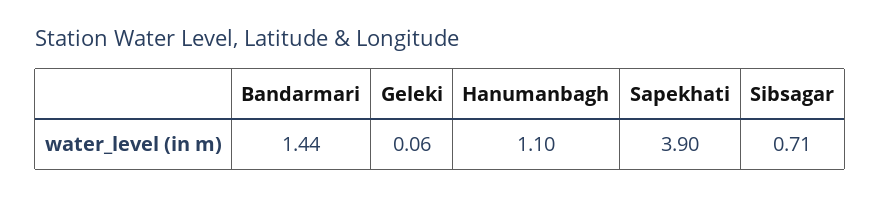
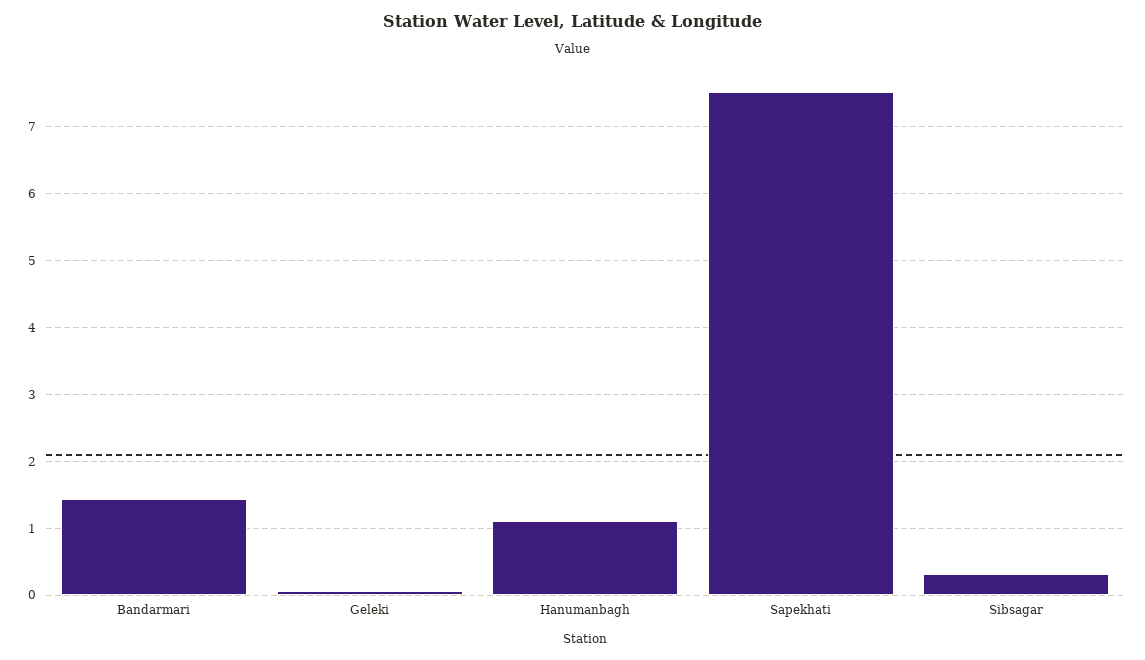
Sapekhati: 3.9 -> 7.5
Sibsagar: 0.71 -> 0.3

